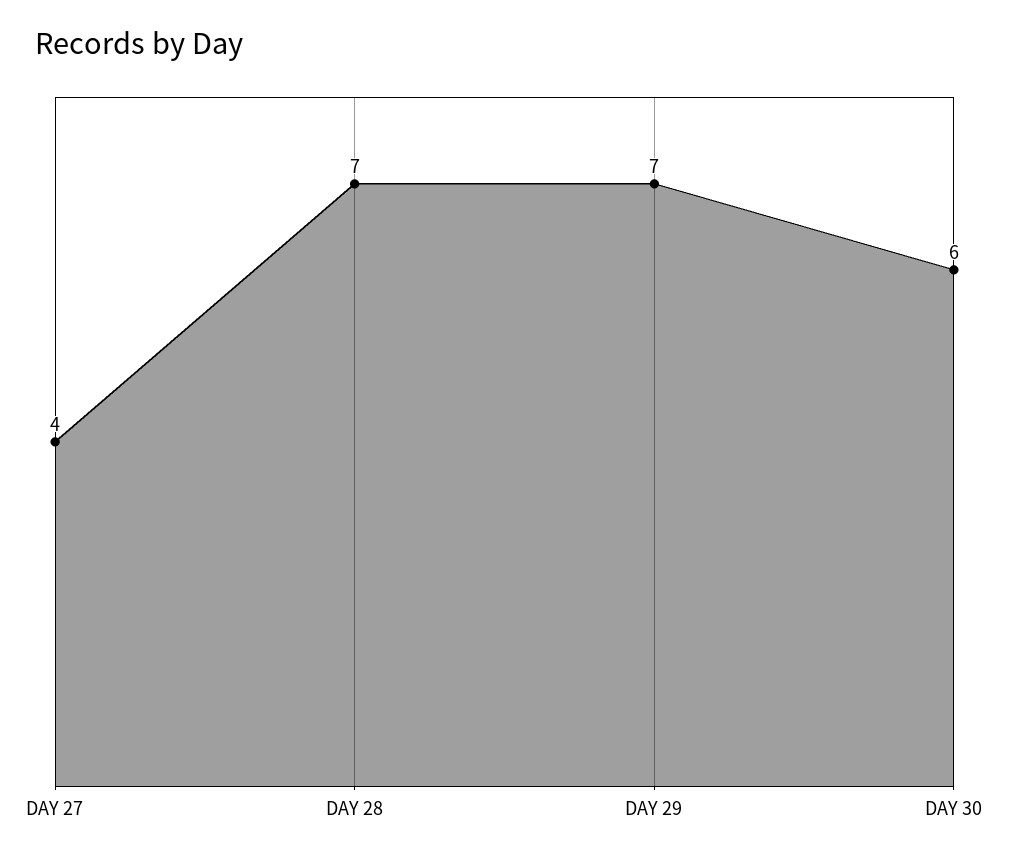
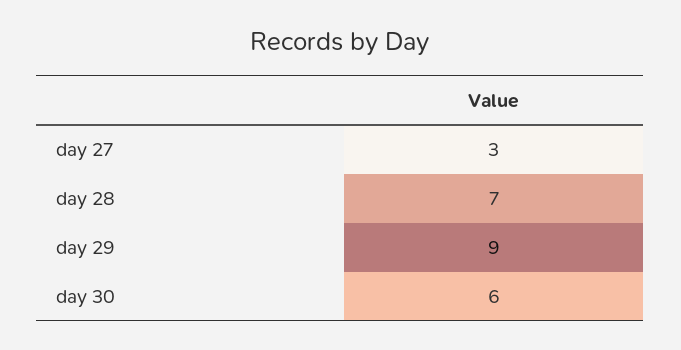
DAY 27: 4 -> 3
DAY 29: 7 -> 9

